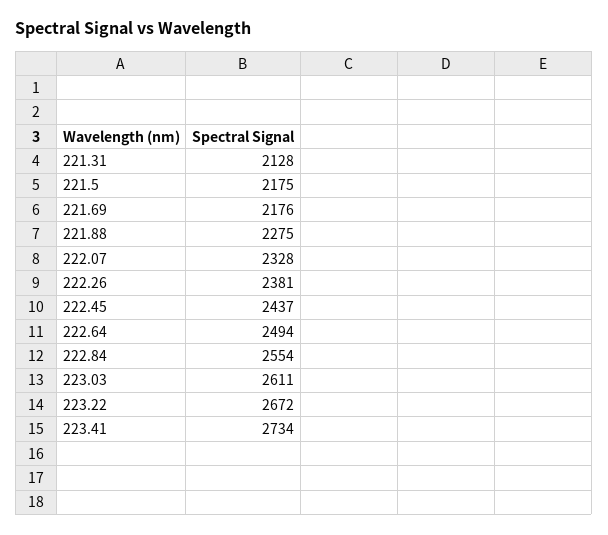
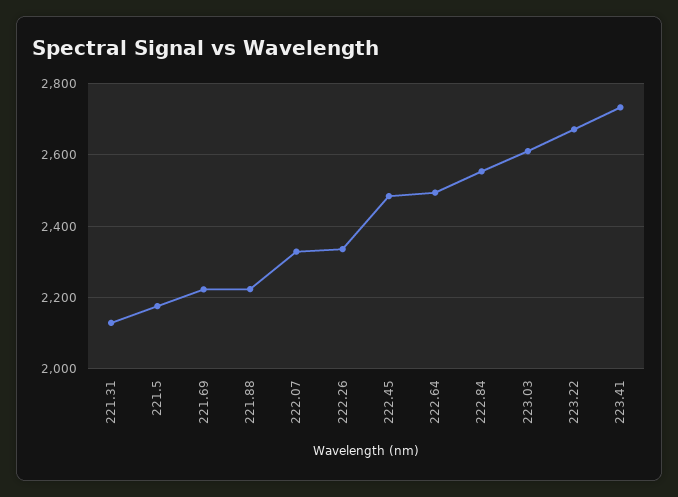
221.69: 2176 -> 2220
221.88: 2275 -> 2220
222.26: 2381 -> 2340
222.45: 2437 -> 2480

